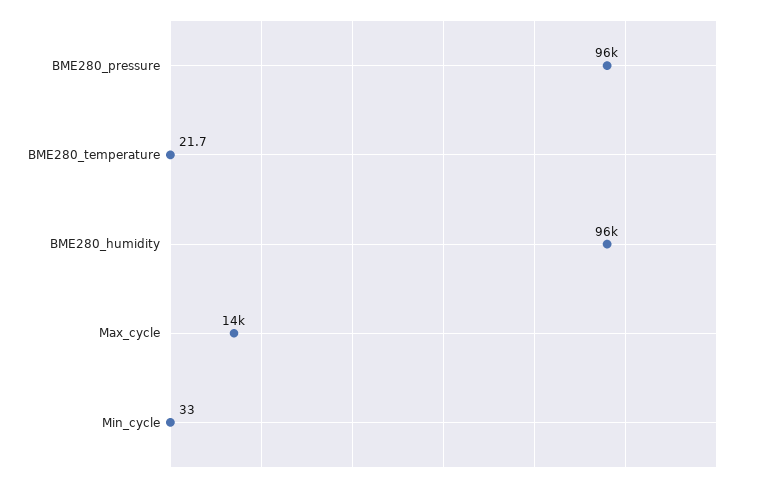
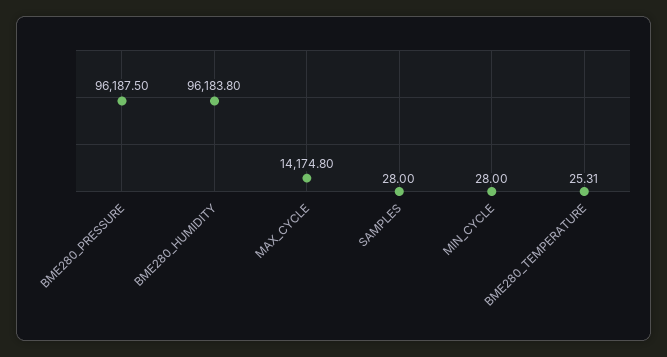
BME280_temperature: 21.7 -> 25.31
Min_cycle: 33 -> 28
SAMPLES: none -> 28

